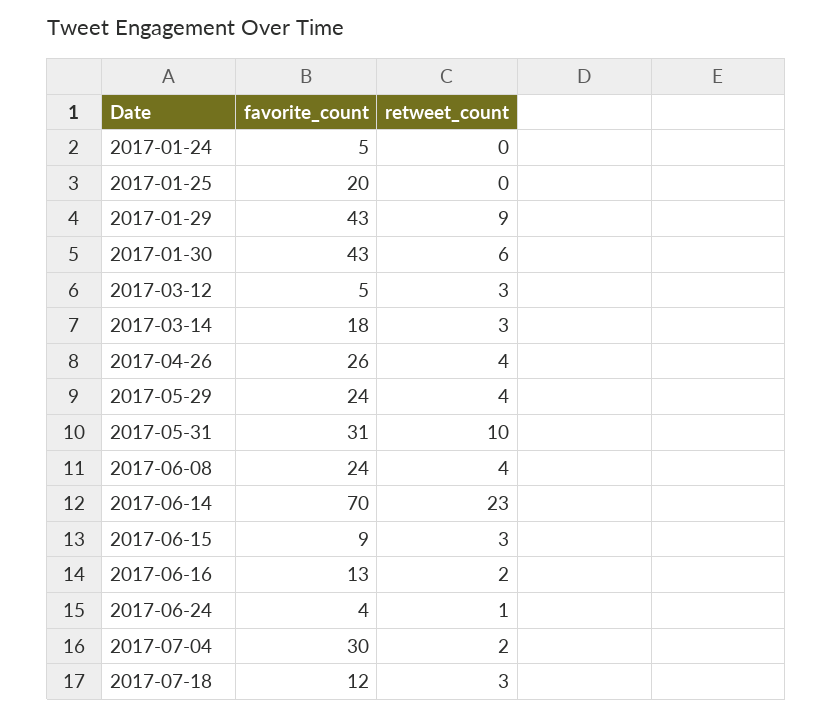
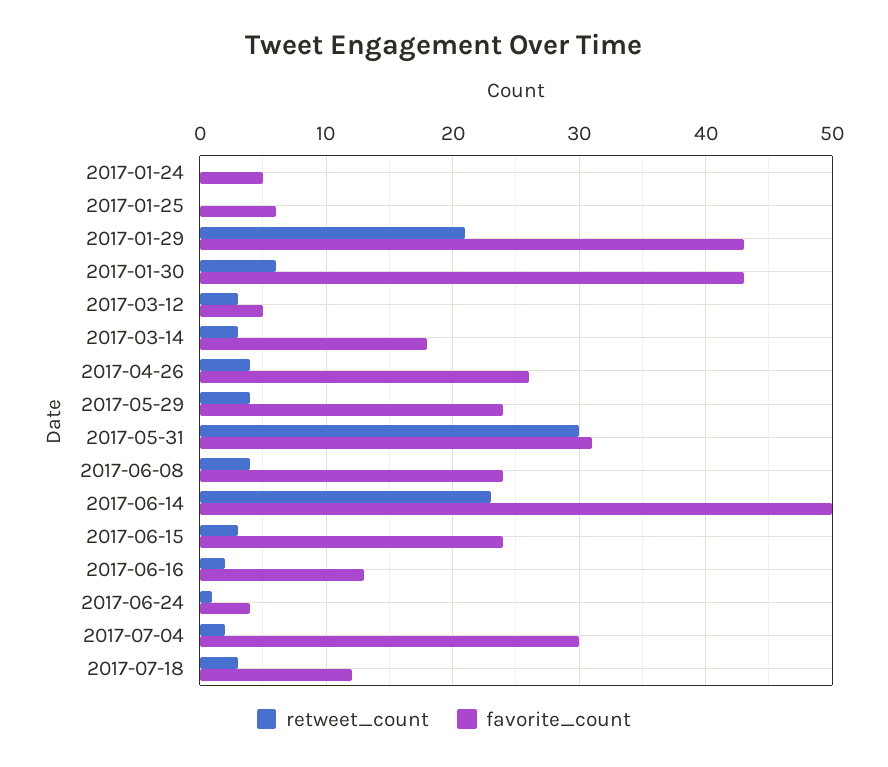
favorite_count, 2017-01-25: 20 -> 6
retweet_count, 2017-01-29: 9 -> 21
retweet_count, 2017-05-31: 10 -> 30
favorite_count, 2017-06-14: 70 -> 50
favorite_count, 2017-06-15: 9 -> 24

